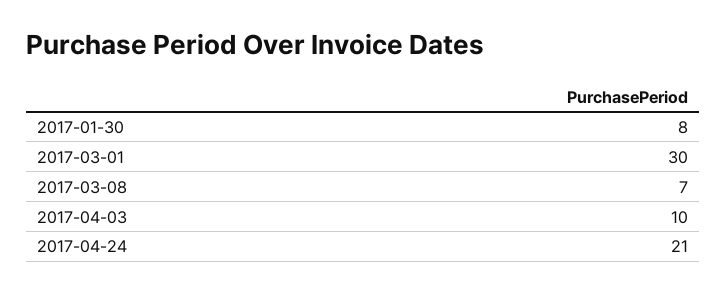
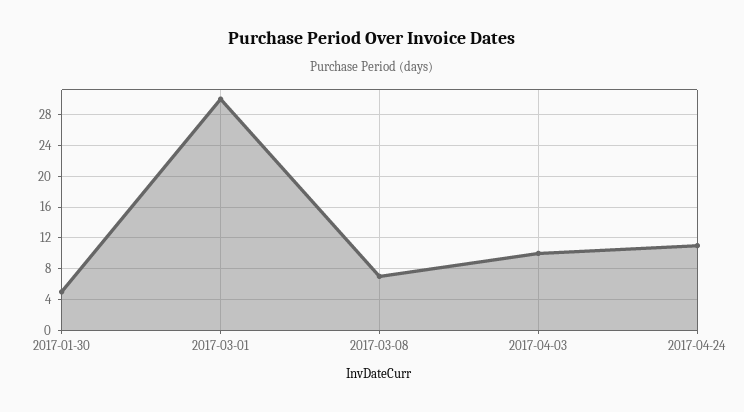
2017-01-30: 8 -> 5
2017-04-24: 21 -> 11

